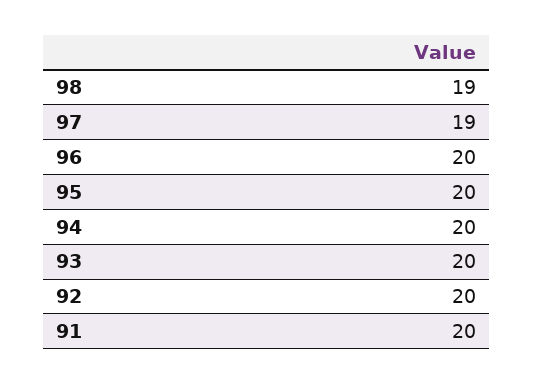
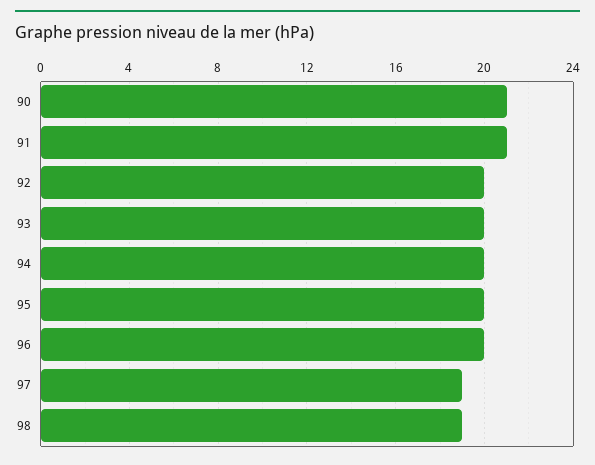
91: 20 -> 21
90: none -> 21

